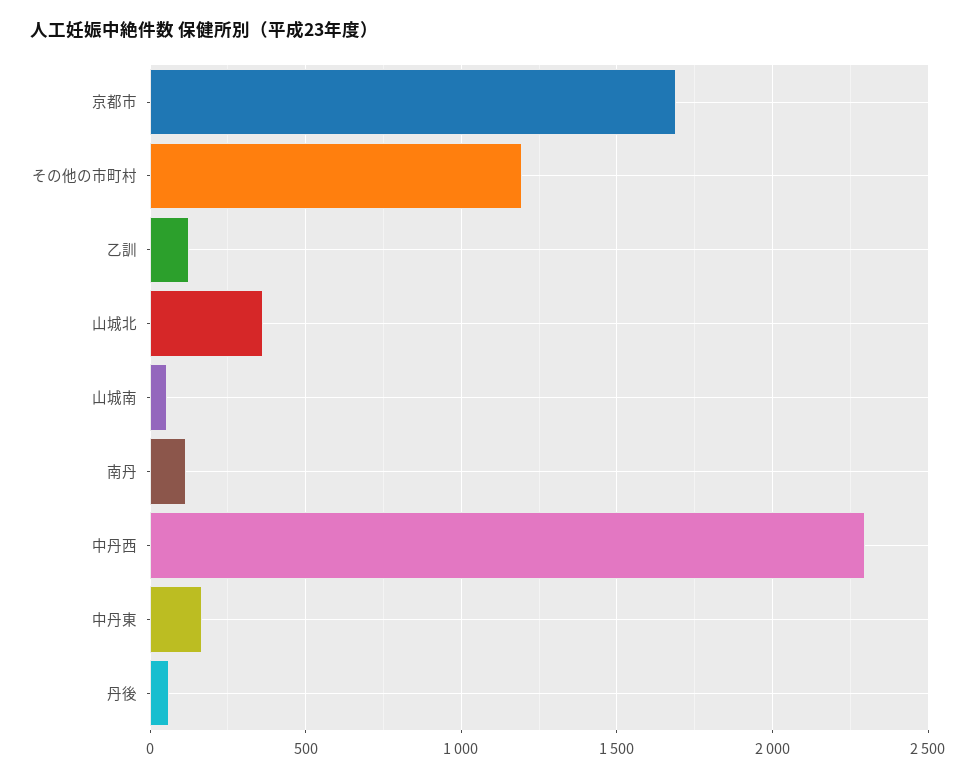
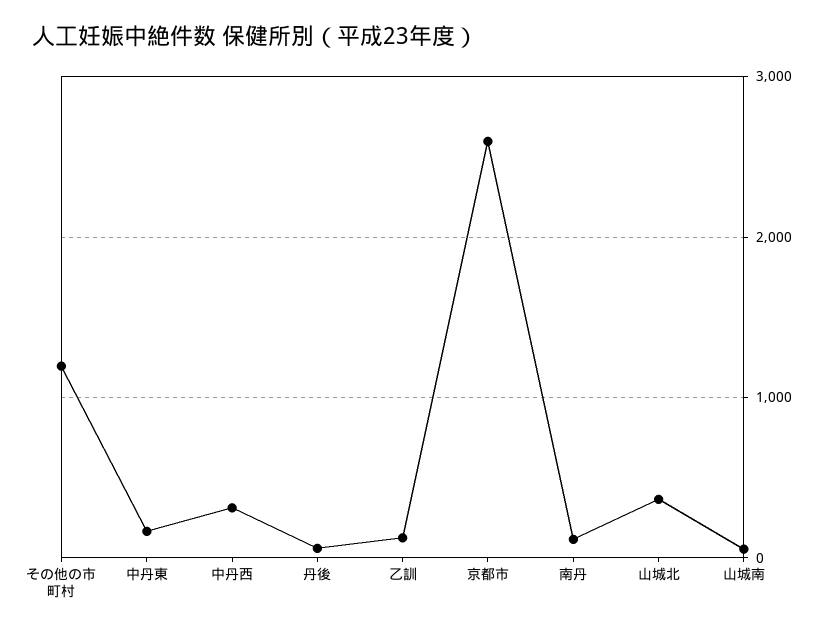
京都市: 1700 -> 2600
中丹西: 2300 -> 300

